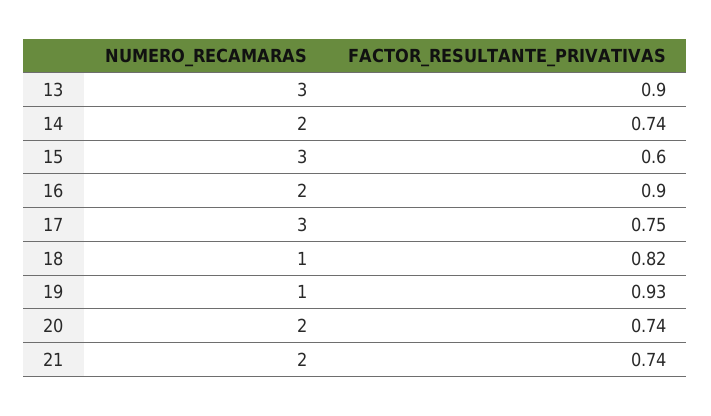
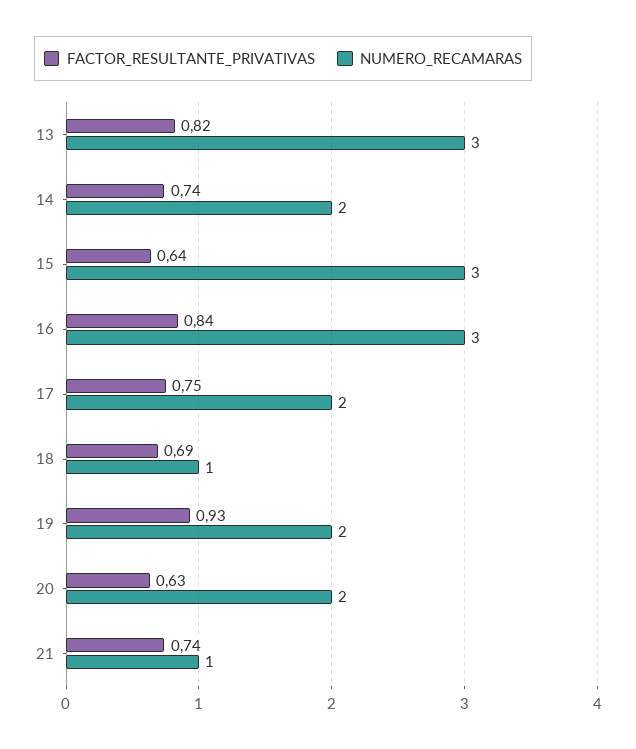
FACTOR_RESULTANTE_PRIVATIVAS, 13: 0.9 -> 0.82
FACTOR_RESULTANTE_PRIVATIVAS, 15: 0.6 -> 0.64
NUMERO_RECAMARAS, 16: 2 -> 3
FACTOR_RESULTANTE_PRIVATIVAS, 16: 0.9 -> 0.84
NUMERO_RECAMARAS, 17: 3 -> 2
FACTOR_RESULTANTE_PRIVATIVAS, 18: 0.82 -> 0.69
NUMERO_RECAMARAS, 19: 1 -> 2
FACTOR_RESULTANTE_PRIVATIVAS, 20: 0.74 -> 0.63
NUMERO_RECAMARAS, 21: 2 -> 1

